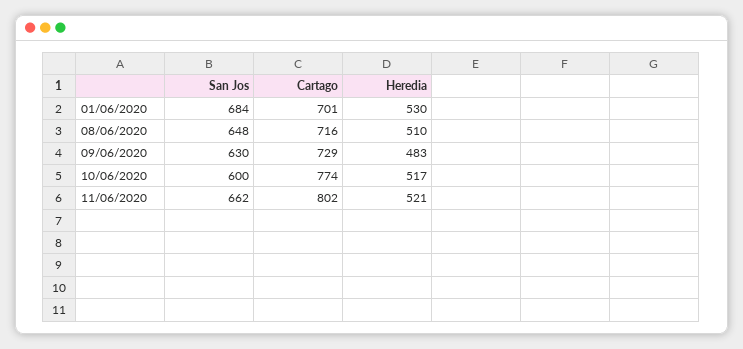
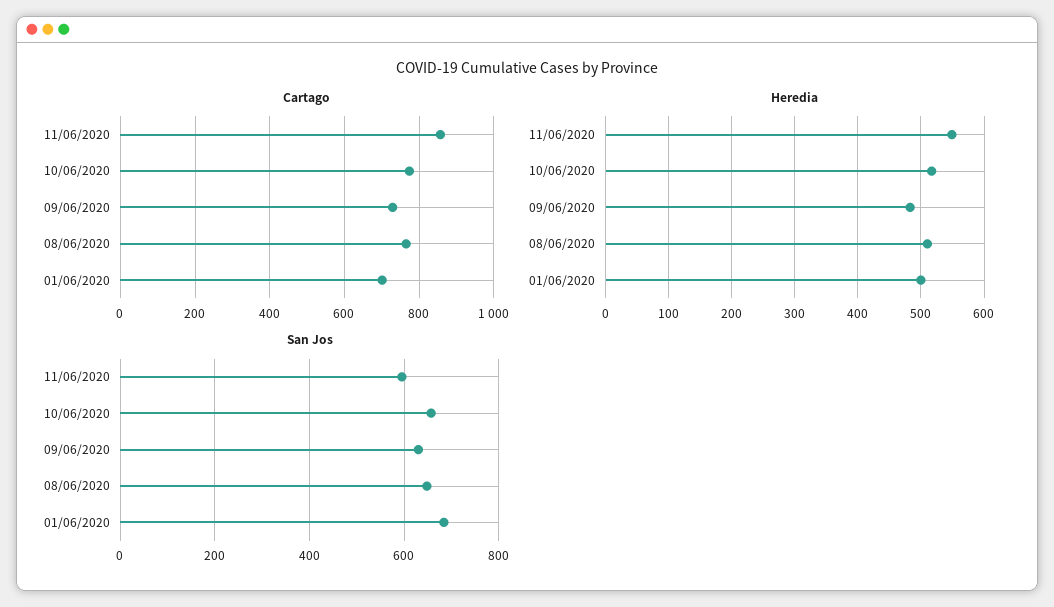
Heredia, 01/06/2020: 530 -> 500
Cartago, 08/06/2020: 716 -> 760
San Jos, 10/06/2020: 600 -> 660
San Jos, 11/06/2020: 662 -> 600
Cartago, 11/06/2020: 802 -> 860
Heredia, 11/06/2020: 521 -> 550

